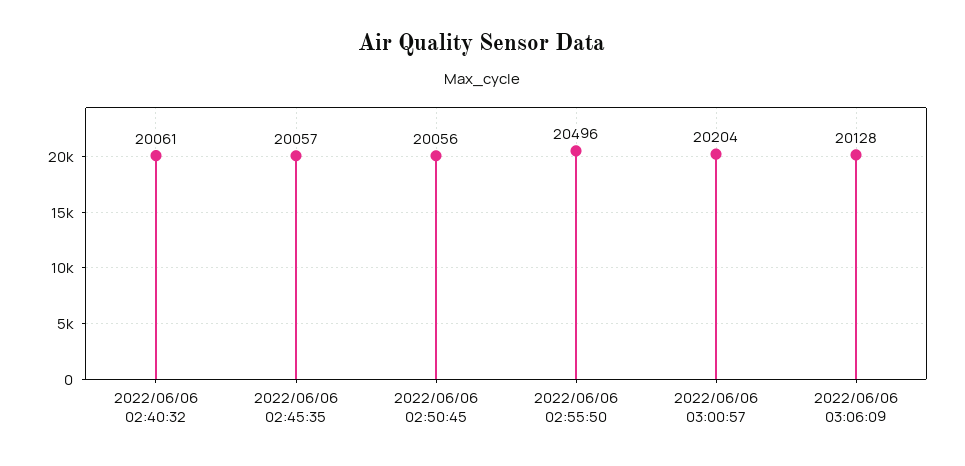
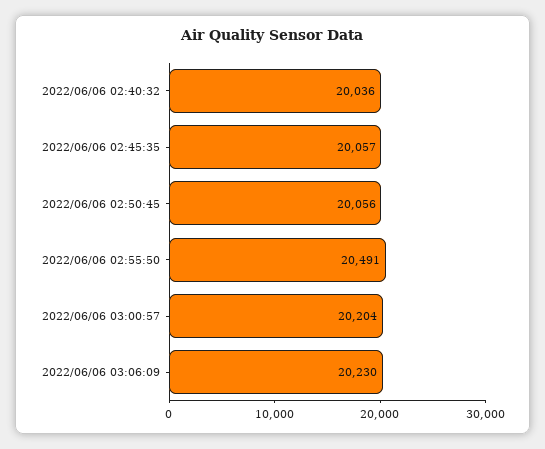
2022/06/06 02:40:32: 20061 -> 20036
2022/06/06 02:55:50: 20496 -> 20491
2022/06/06 03:06:09: 20128 -> 20230

